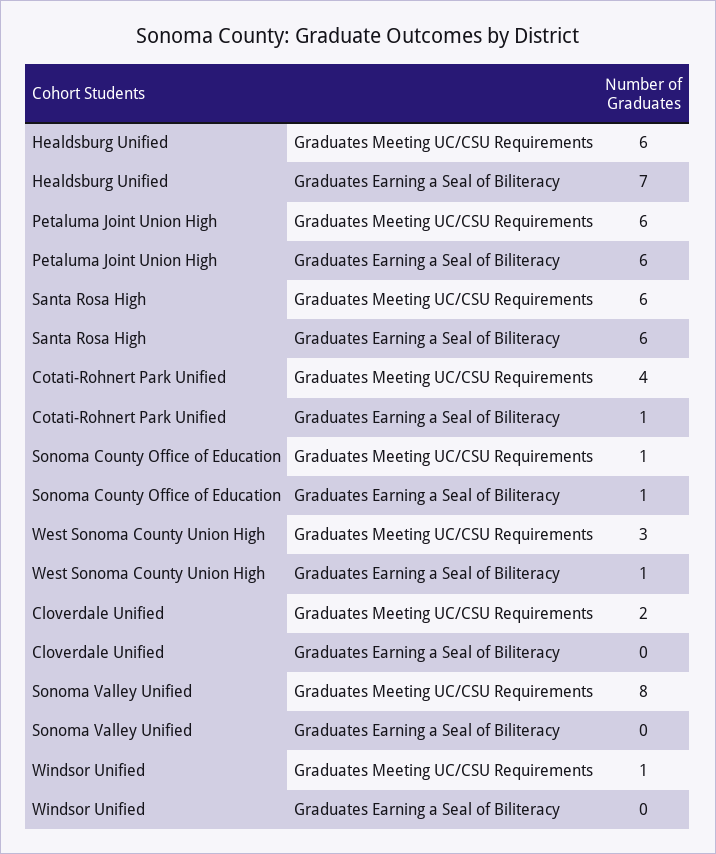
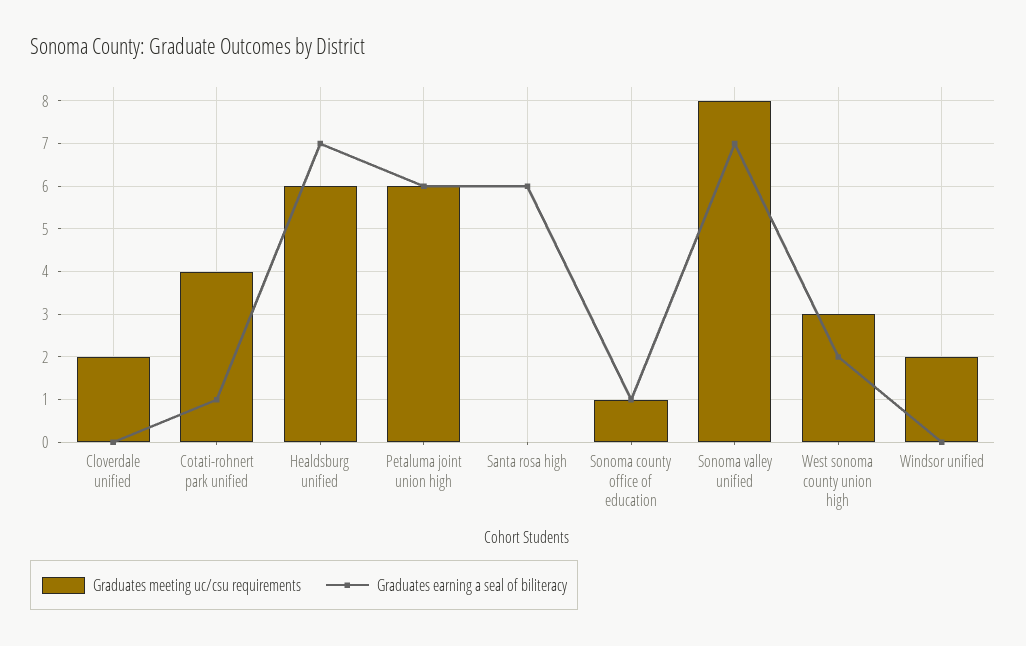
Graduates Meeting UC/CSU Requirements, Santa Rosa High: 6 -> 0
Graduates Earning a Seal of Biliteracy, West Sonoma County Union High: 1 -> 2
Graduates Earning a Seal of Biliteracy, Sonoma Valley Unified: 0 -> 7
Graduates Meeting UC/CSU Requirements, Windsor Unified: 1 -> 2

